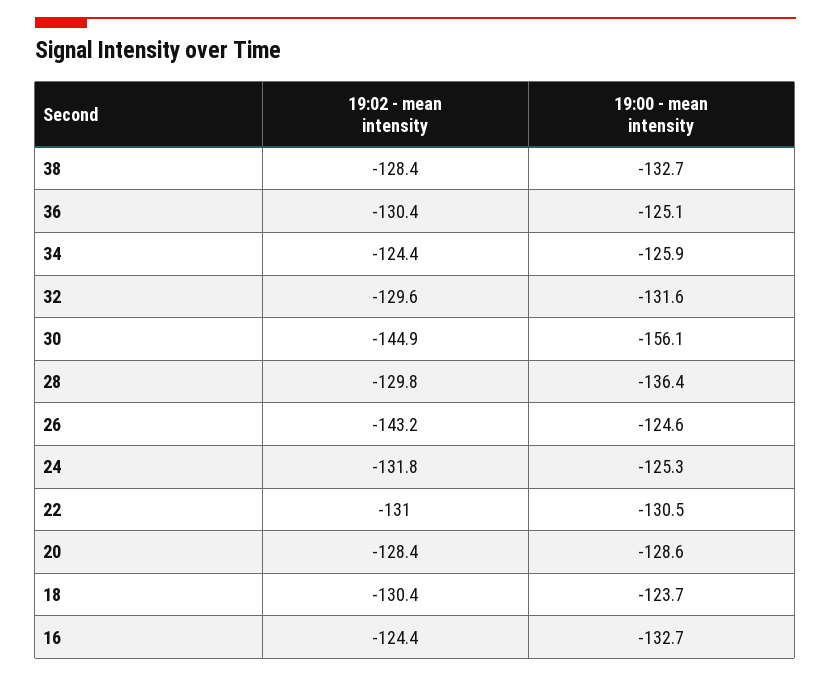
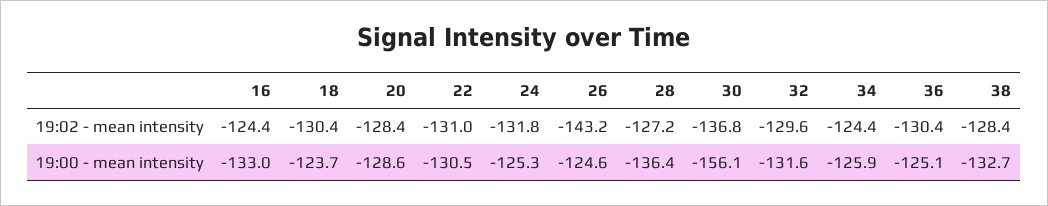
19:02 - mean intensity, 30: -144.9 -> -136.8
19:02 - mean intensity, 28: -129.8 -> -127.2
19:00 - mean intensity, 16: -132.7 -> -133

